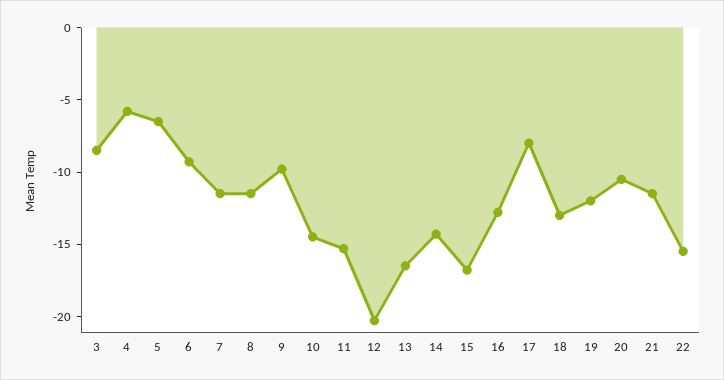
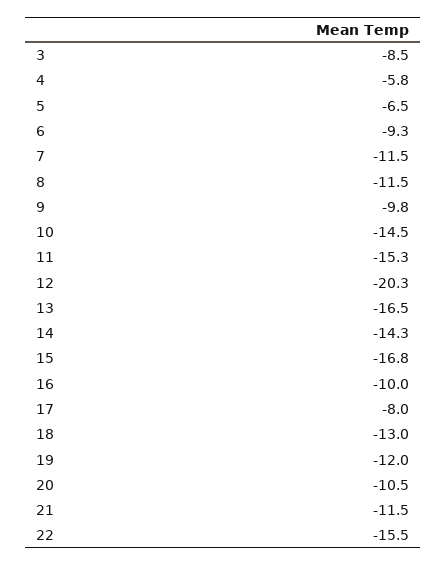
16: -13 -> -10

